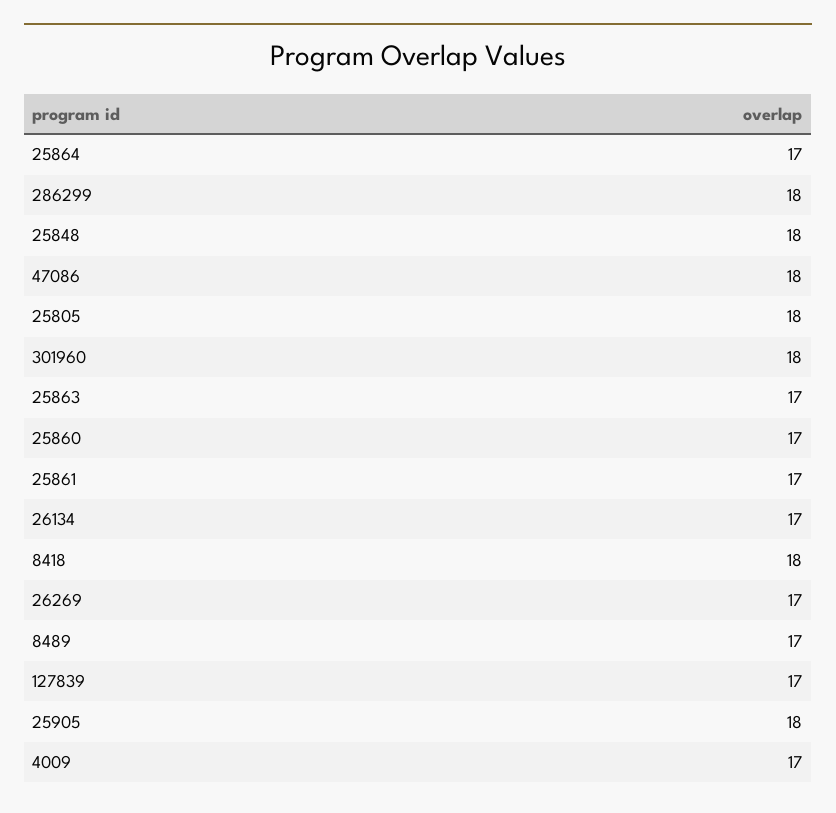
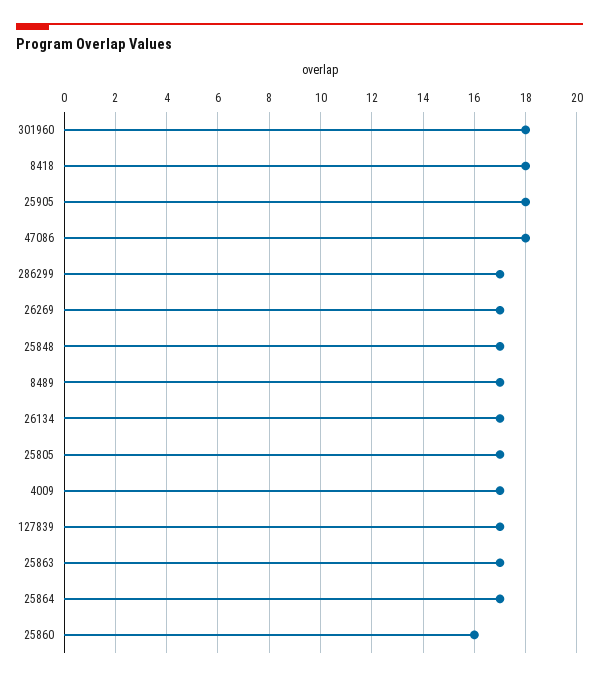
286299: 18 -> 17
25848: 18 -> 17
25805: 18 -> 17
25860: 17 -> 16
25861: 17 -> none

